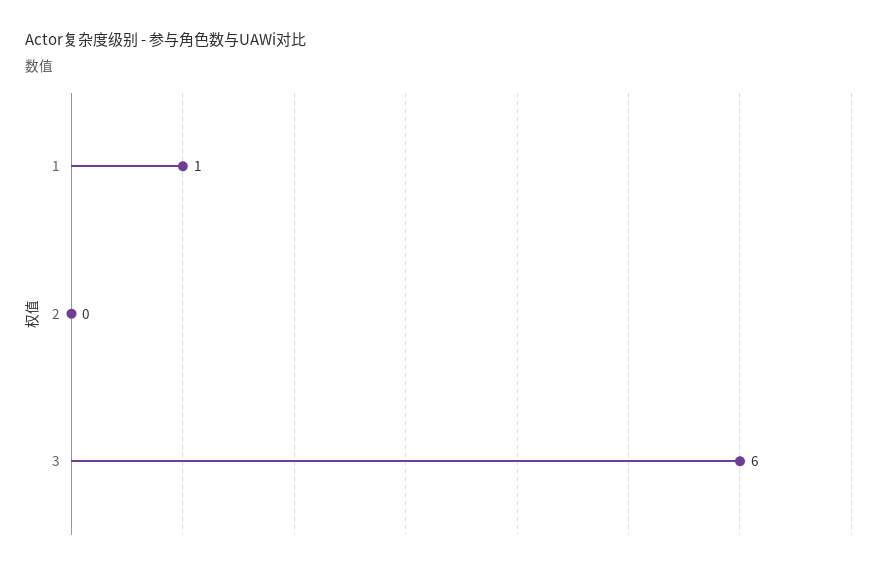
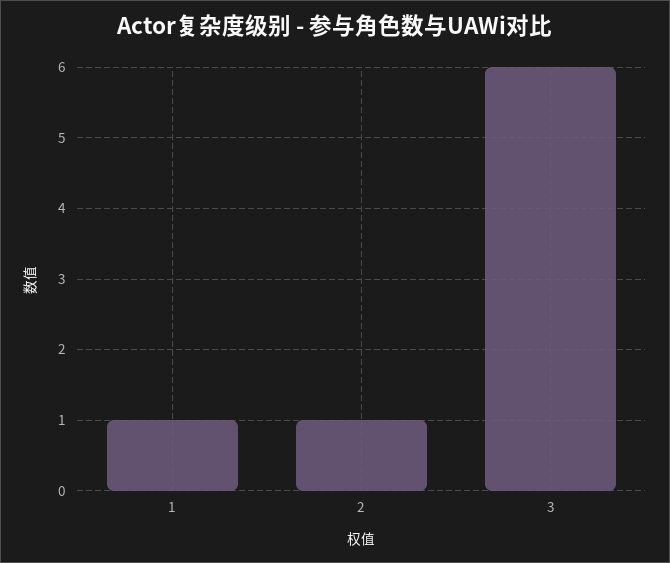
2: 0 -> 1

